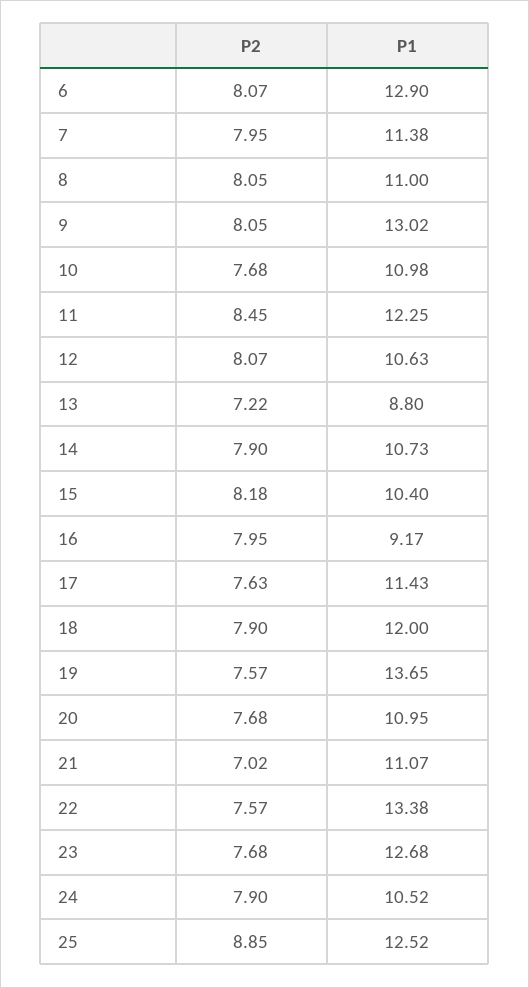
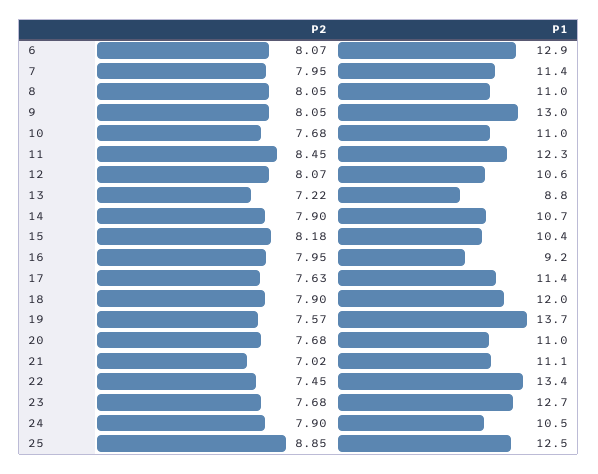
P2, 22: 7.57 -> 7.45

